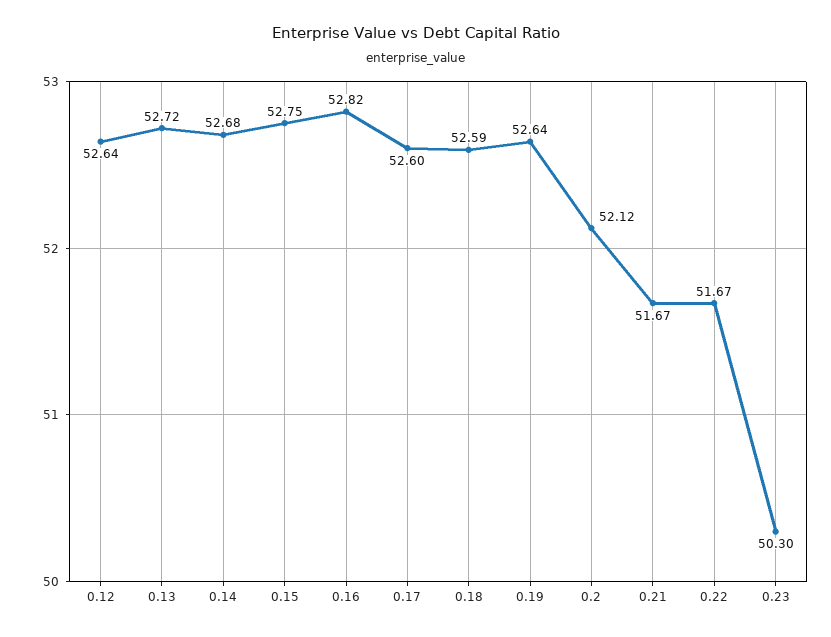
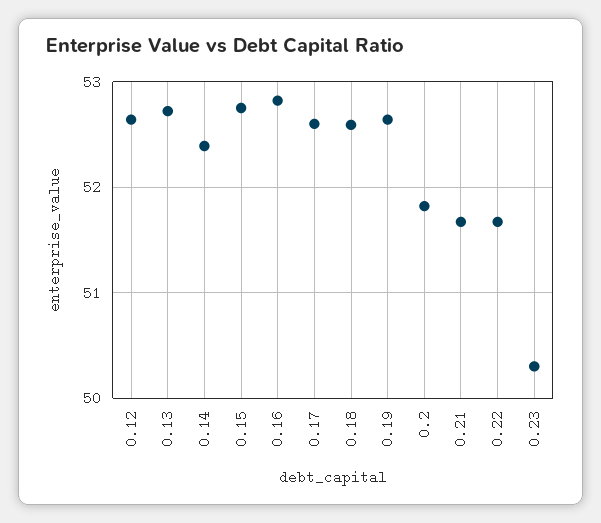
0.14: 52.68 -> 52.4
0.2: 52.12 -> 51.8

